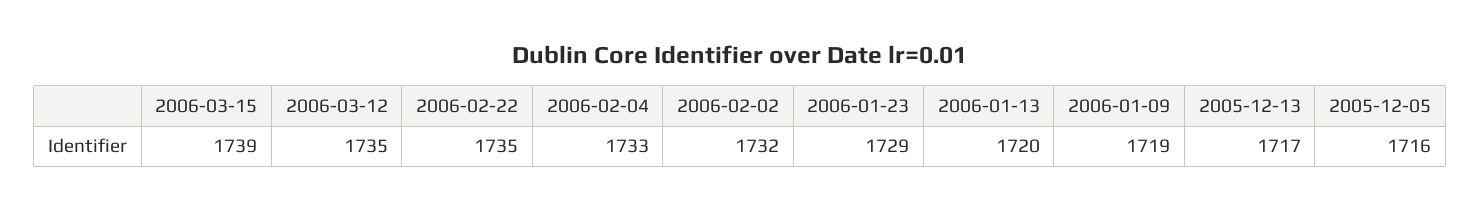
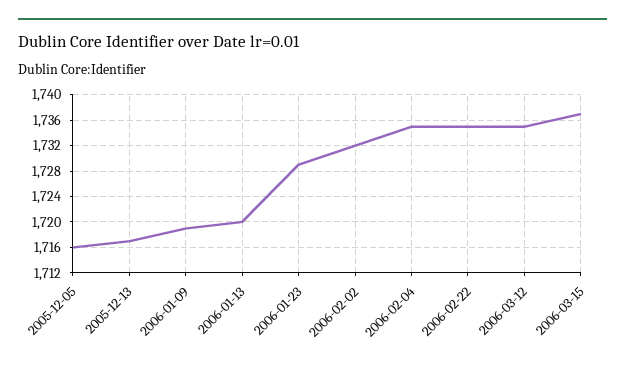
2006-03-15: 1739 -> 1737
2006-02-04: 1733 -> 1735

